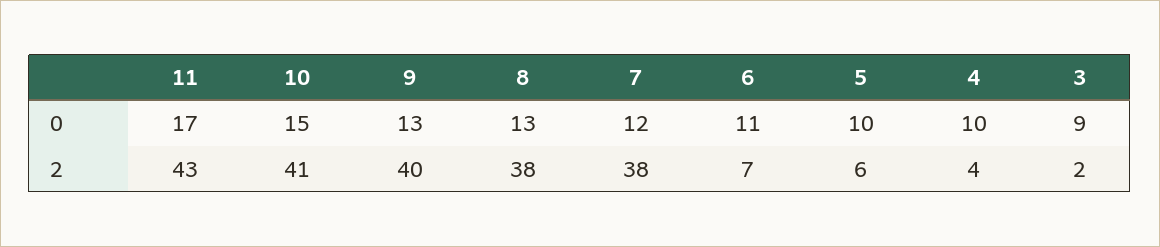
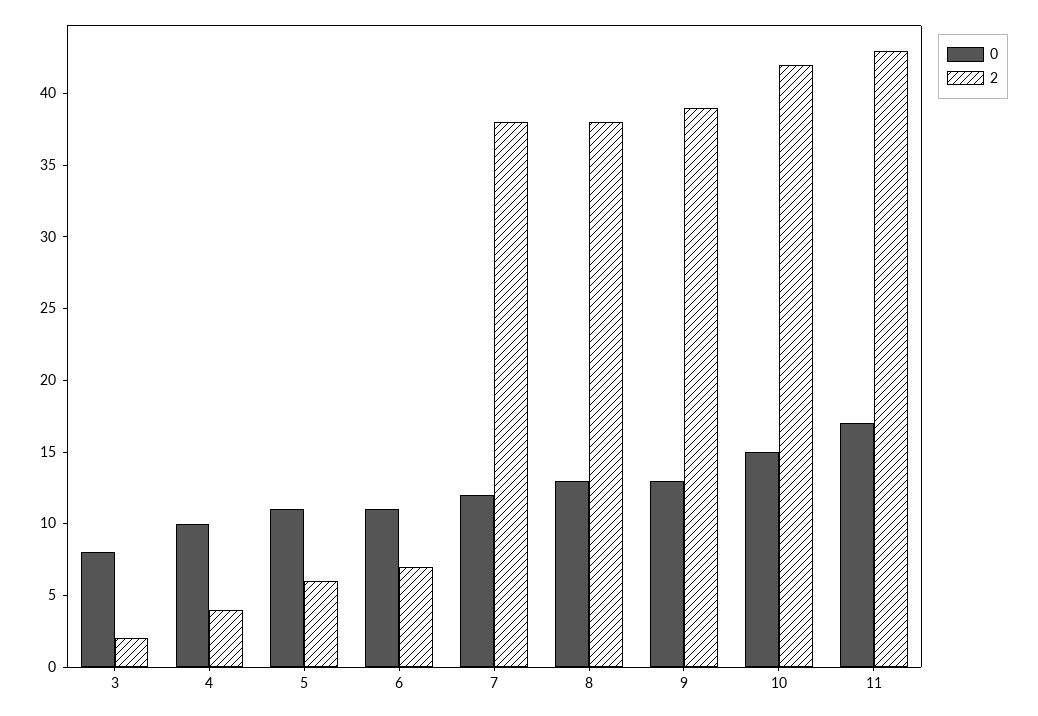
0, 5: 10 -> 11
0, 3: 9 -> 8
2, 10: 41 -> 42
2, 9: 40 -> 39

